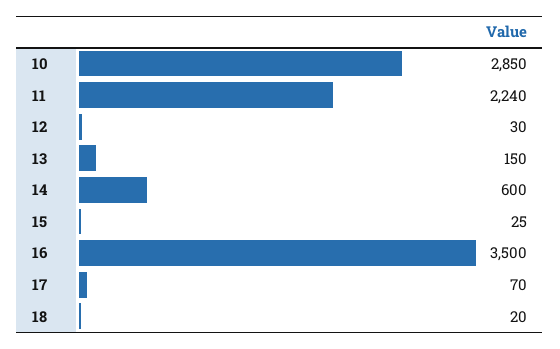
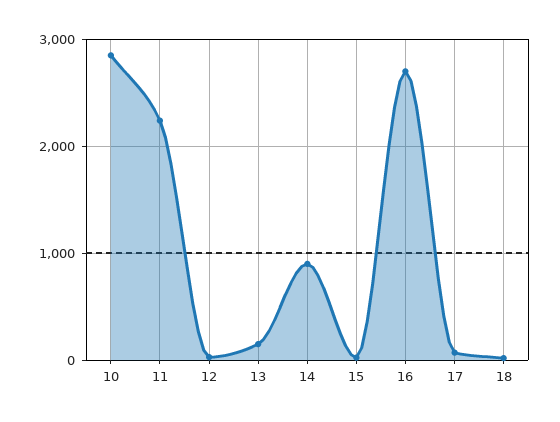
14: 600 -> 900
16: 3500 -> 2700

